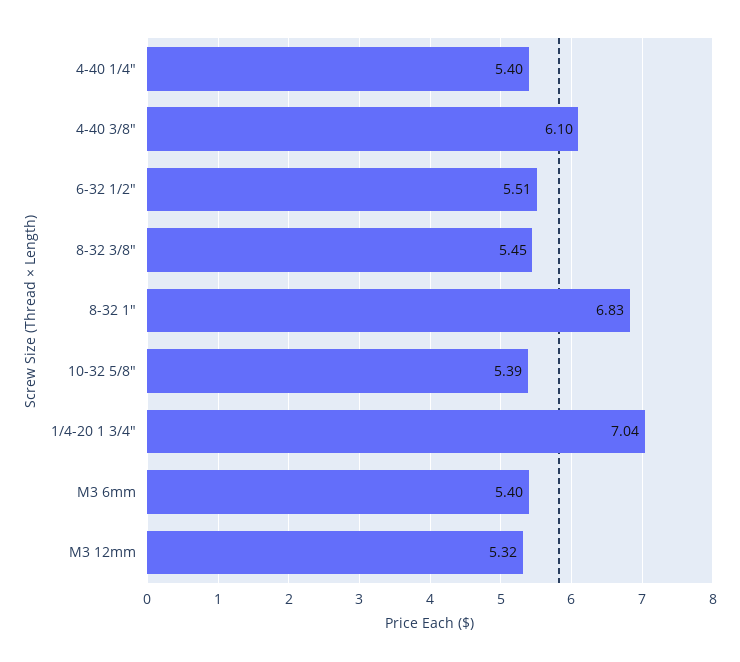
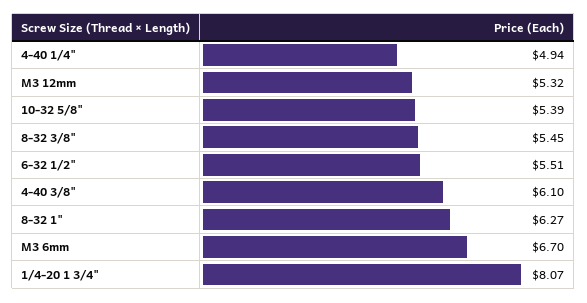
4-40 1/4": 5.4 -> 4.94
8-32 1": 6.83 -> 6.27
1/4-20 1 3/4": 7.04 -> 8.07
M3 6mm: 5.4 -> 6.7

